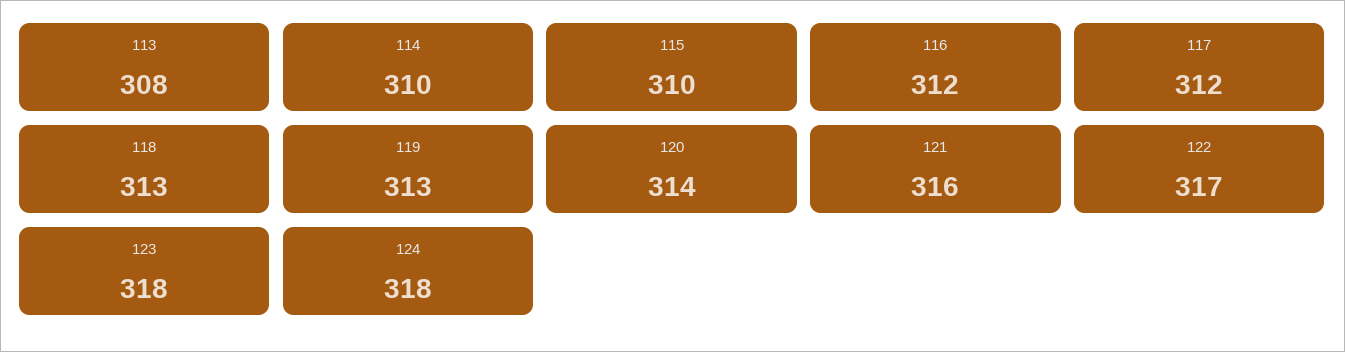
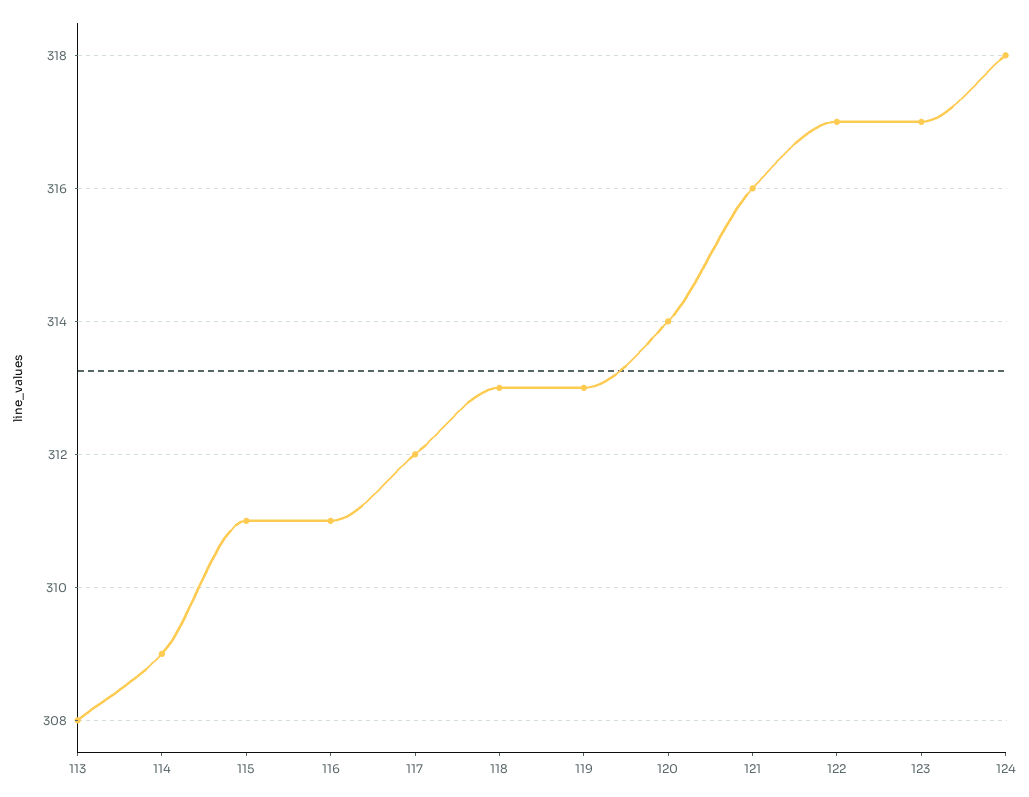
114: 310 -> 309
115: 310 -> 311
116: 312 -> 311
123: 318 -> 317

